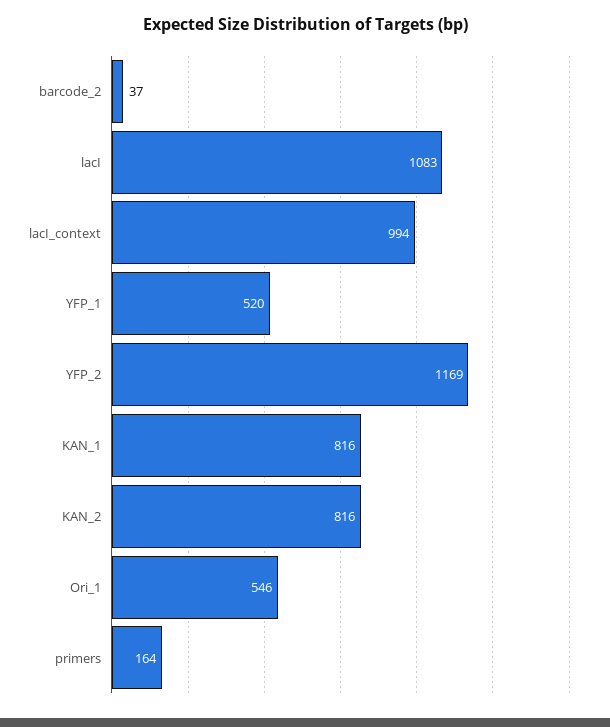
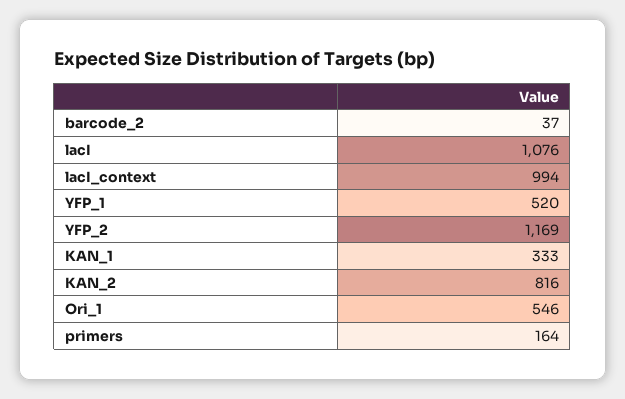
lacI: 1083 -> 1076
KAN_1: 816 -> 333

